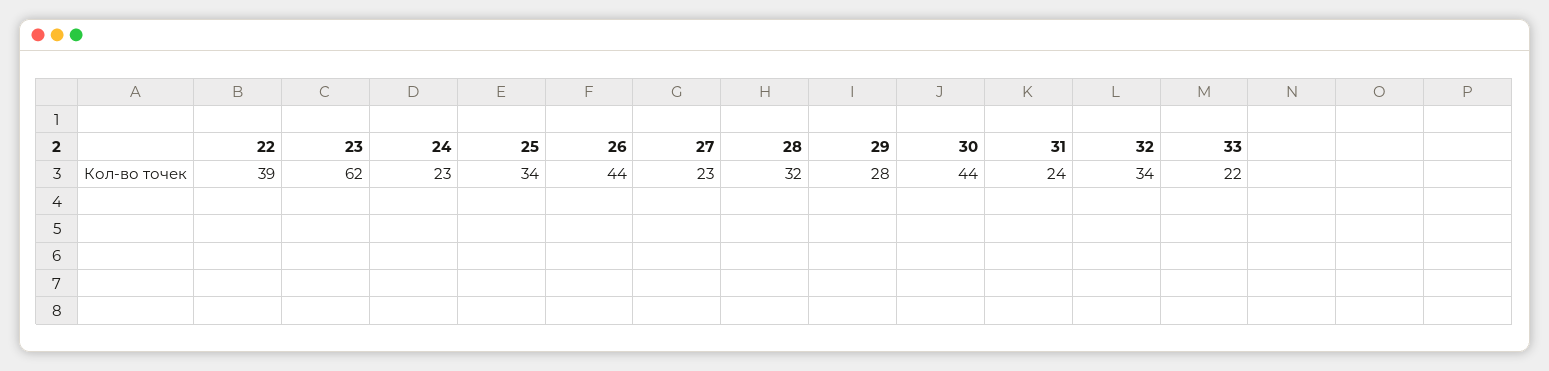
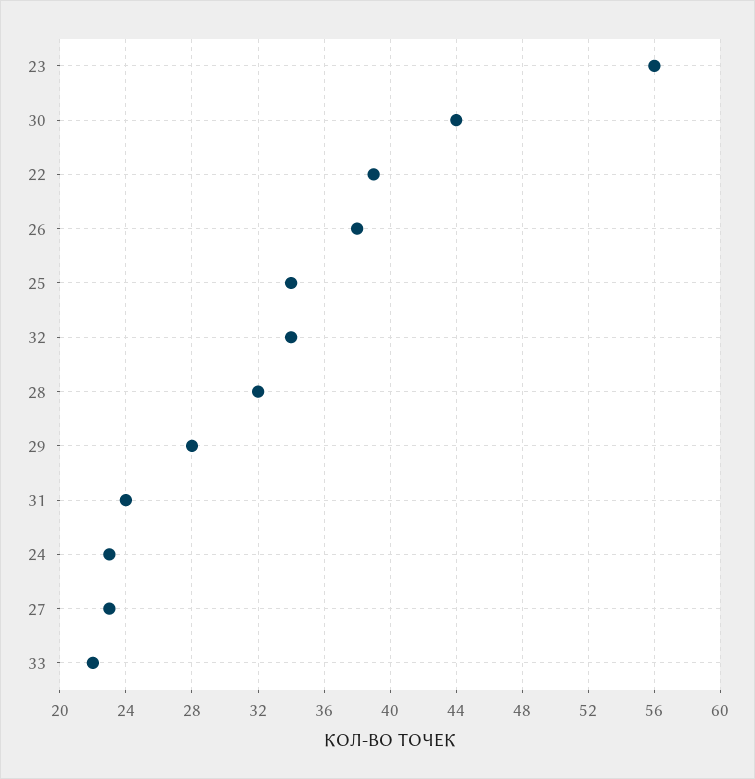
23: 62 -> 56
26: 44 -> 38

